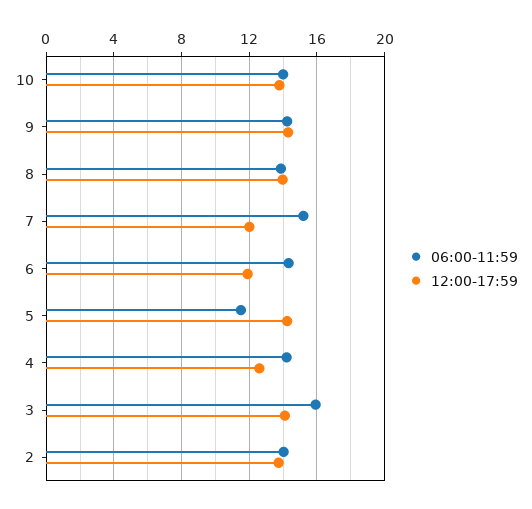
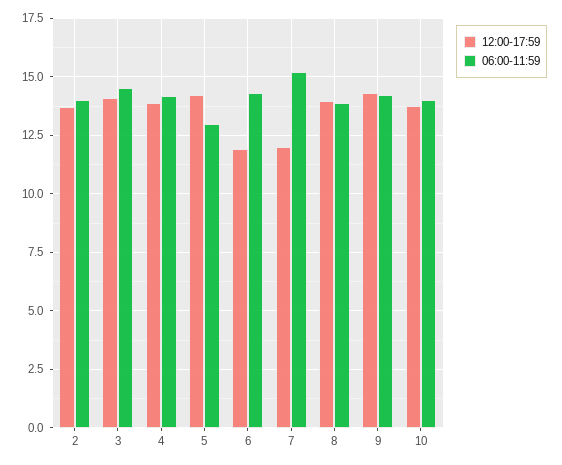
06:00-11:59, 5: 11.5 -> 13
12:00-17:59, 4: 12.5 -> 14
06:00-11:59, 3: 16 -> 14.5

